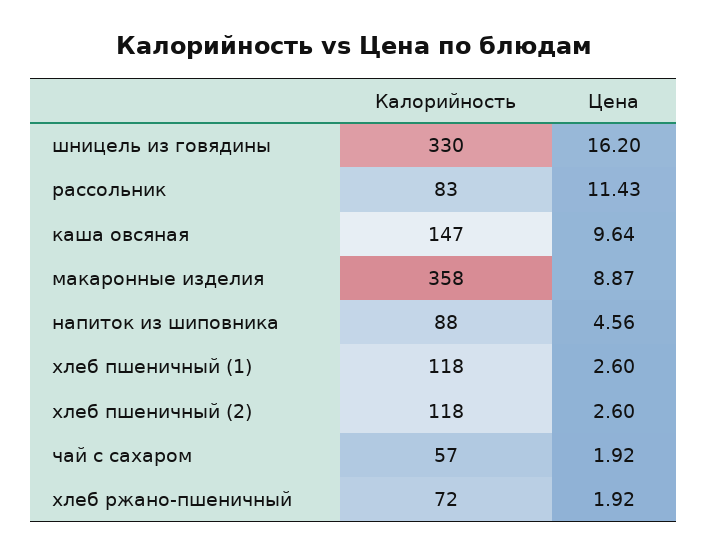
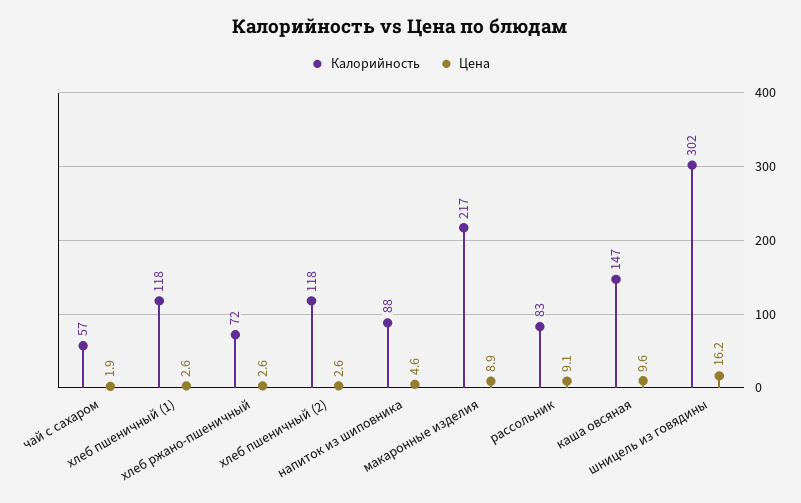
Калорийность, шницель из говядины: 330 -> 302
Цена, рассольник: 11.43 -> 9.1
Калорийность, макаронные изделия: 358 -> 217
Цена, хлеб ржано-пшеничный: 1.92 -> 2.6

